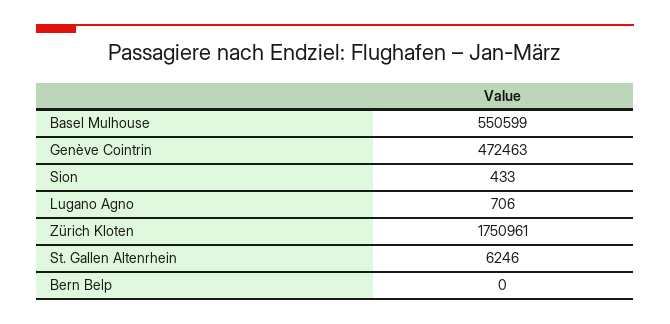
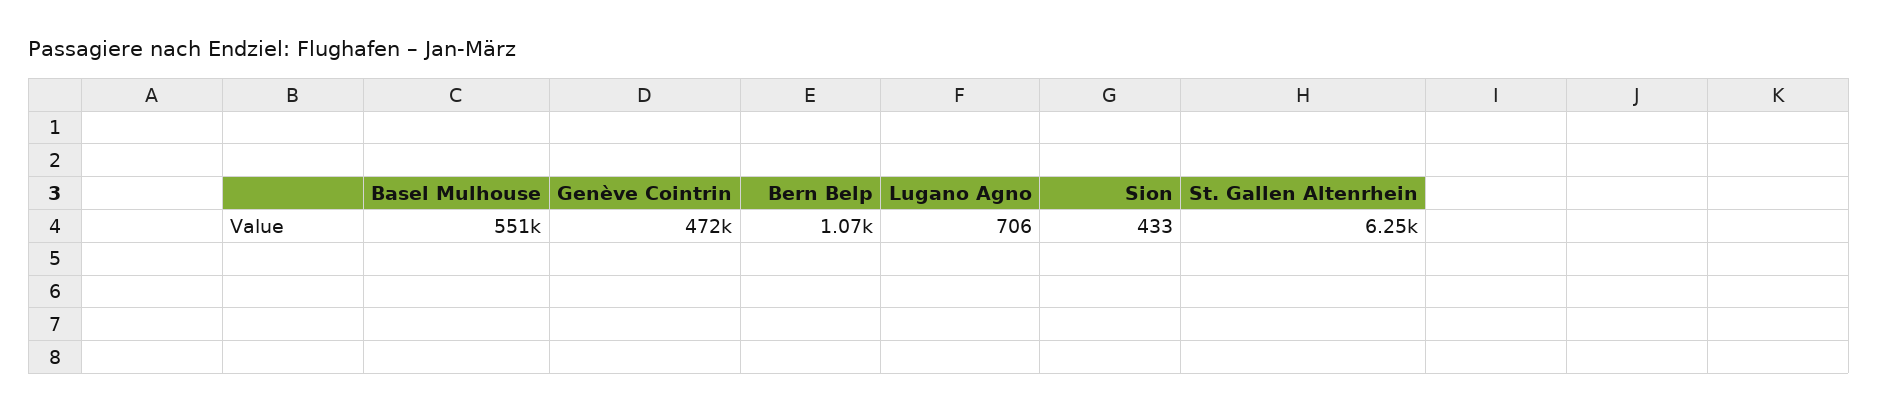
Zürich Kloten: 1750961 -> none
Bern Belp: 0 -> 1070

